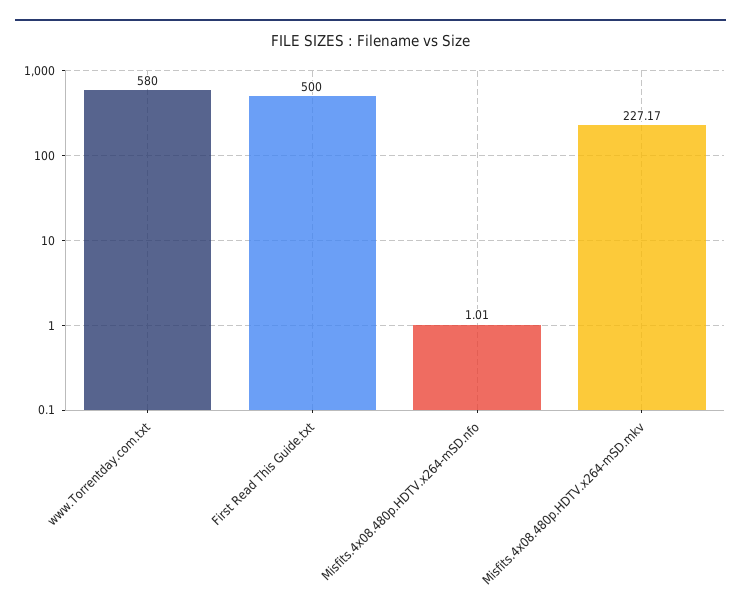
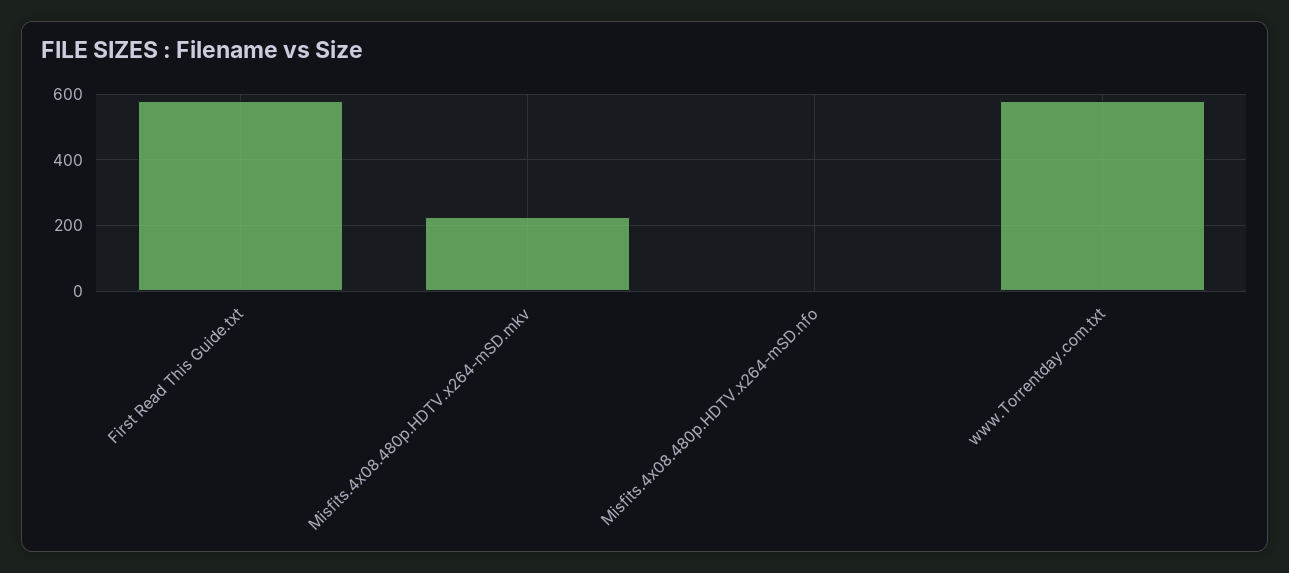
First Read This Guide.txt: 500 -> 580

